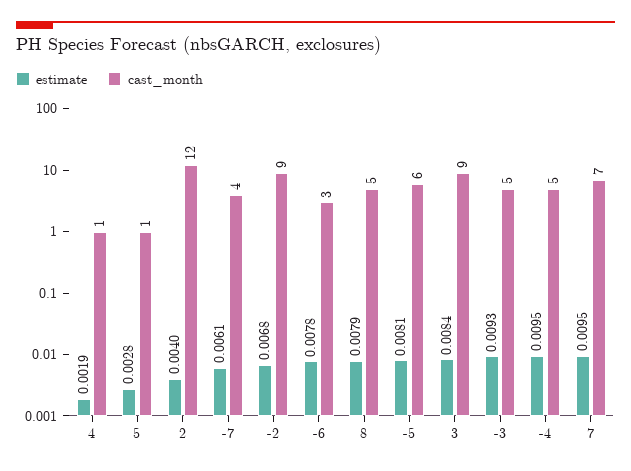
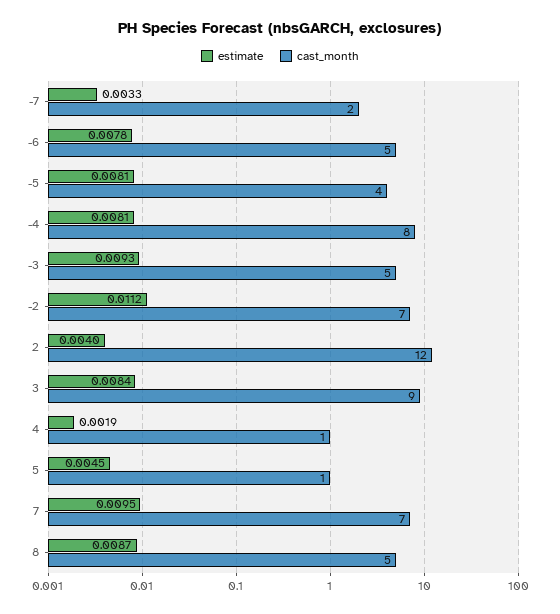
estimate, 5: 0.0028 -> 0.0045
estimate, -7: 0.0061 -> 0.0033
cast_month, -7: 4 -> 2
estimate, -2: 0.0068 -> 0.0112
cast_month, -2: 9 -> 7
cast_month, -6: 3 -> 5
estimate, 8: 0.0079 -> 0.0087
cast_month, -5: 6 -> 4
estimate, -4: 0.0095 -> 0.0081
cast_month, -4: 5 -> 8

